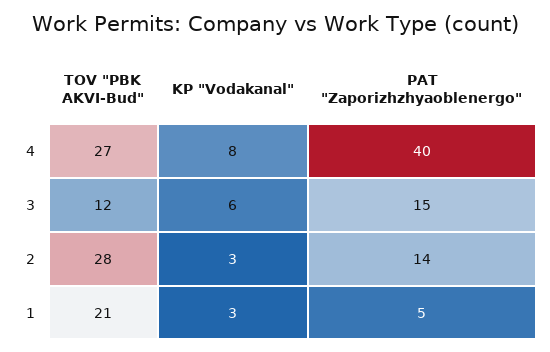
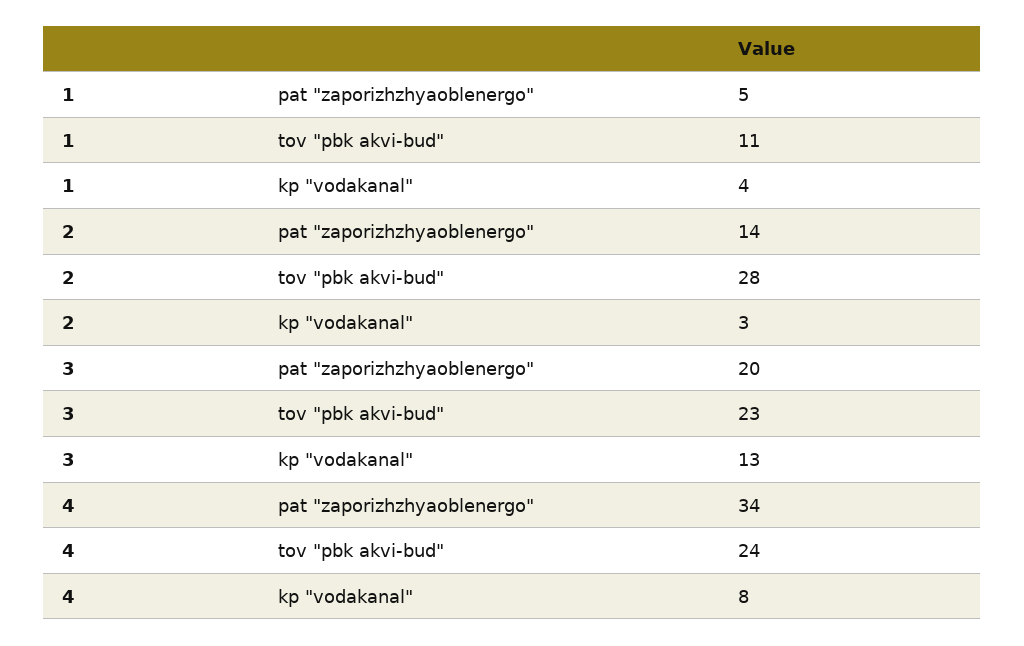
TOV "PBK AKVI-Bud", 4: 27 -> 24
PAT "Zaporizhzhyaoblenergo", 4: 40 -> 34
TOV "PBK AKVI-Bud", 3: 12 -> 23
KP "Vodakanal", 3: 6 -> 13
PAT "Zaporizhzhyaoblenergo", 3: 15 -> 20
TOV "PBK AKVI-Bud", 1: 21 -> 11
KP "Vodakanal", 1: 3 -> 4

